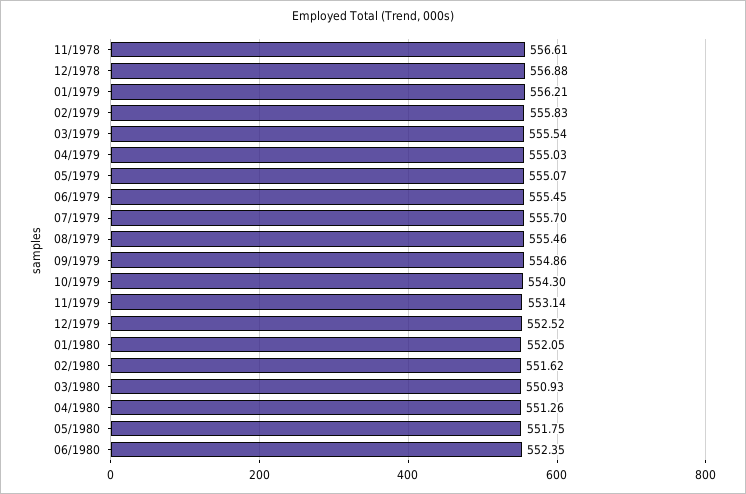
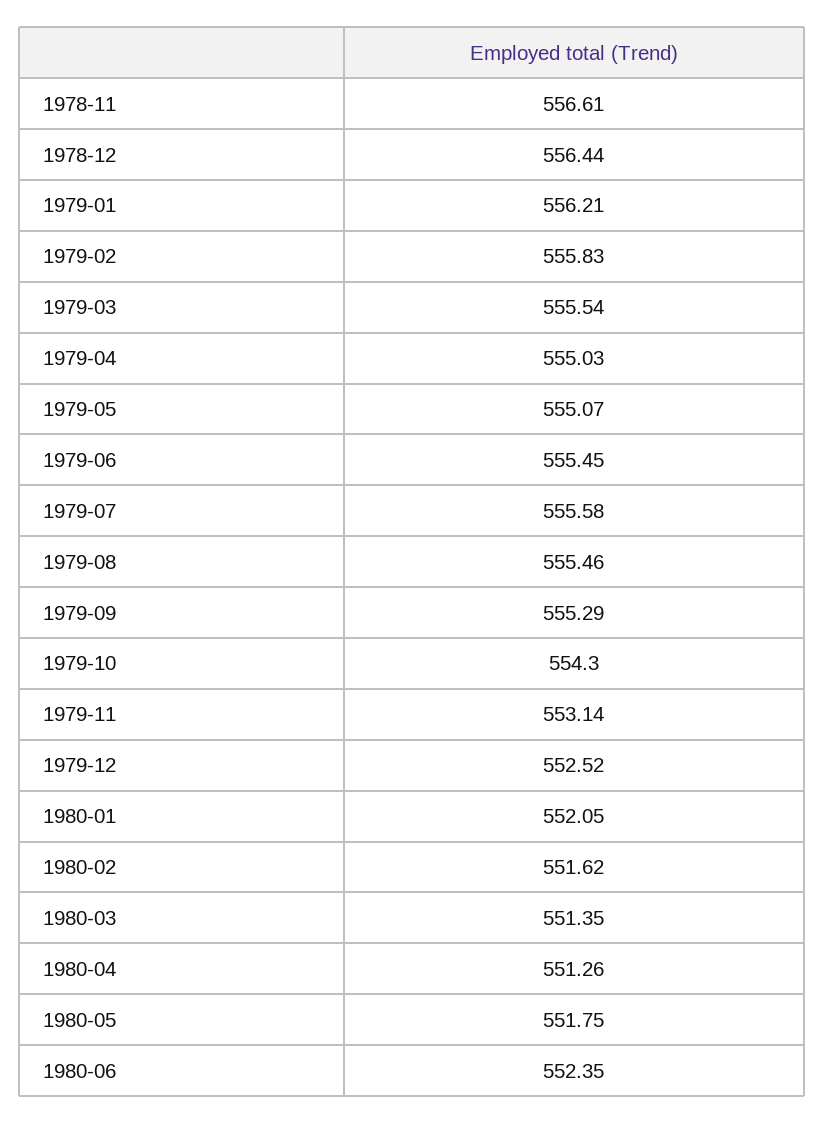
12/1978: 556.88 -> 556.44
07/1979: 555.7 -> 555.58
09/1979: 554.86 -> 555.29
03/1980: 550.93 -> 551.35

